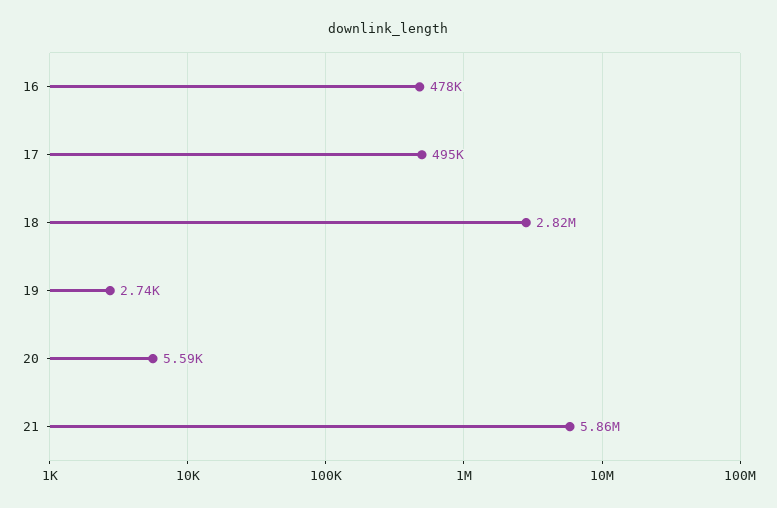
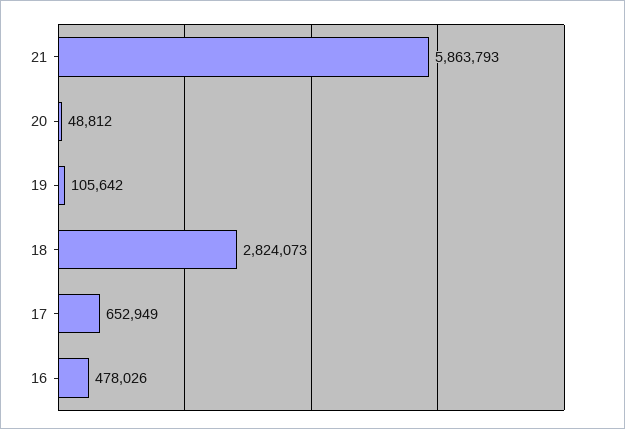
17: 495000 -> 652949
19: 2740 -> 105642
20: 5590 -> 48812

